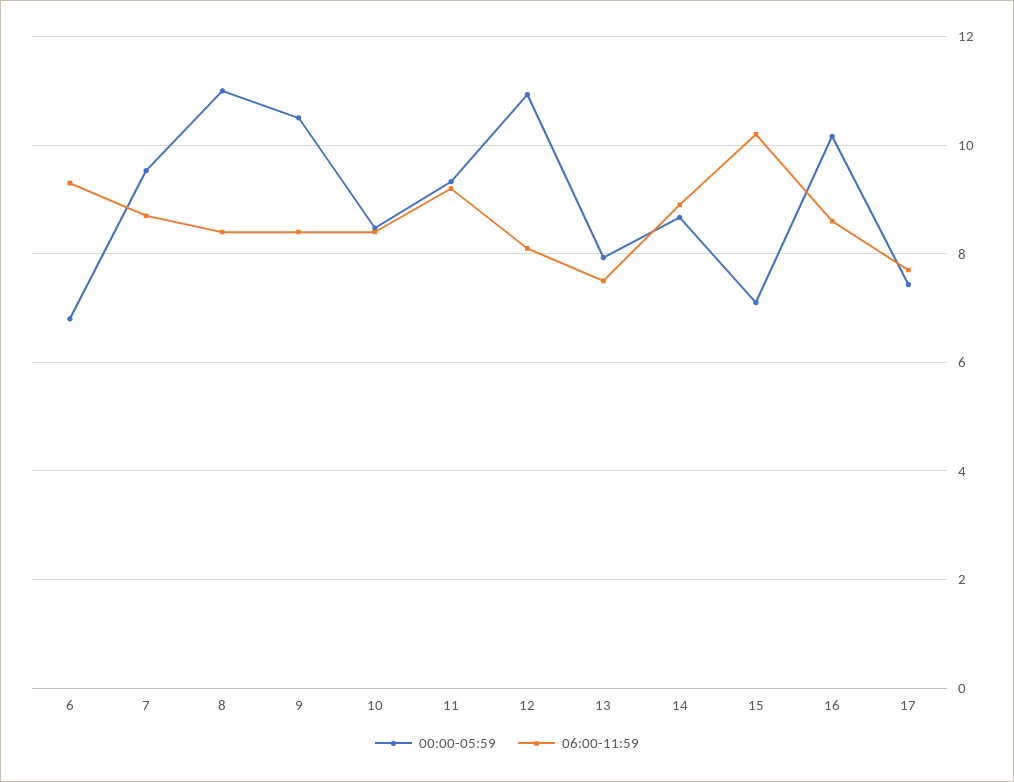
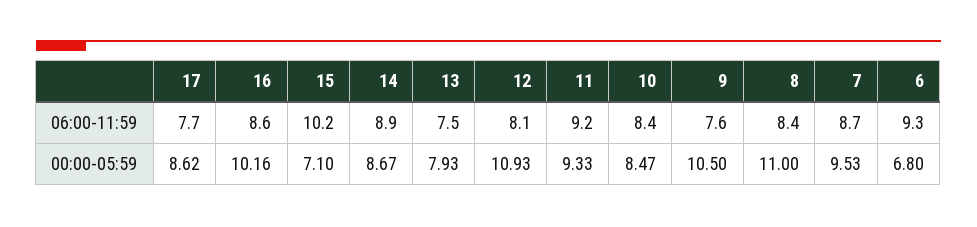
06:00-11:59, 9: 8.4 -> 7.6
00:00-05:59, 17: 7.4 -> 8.62

